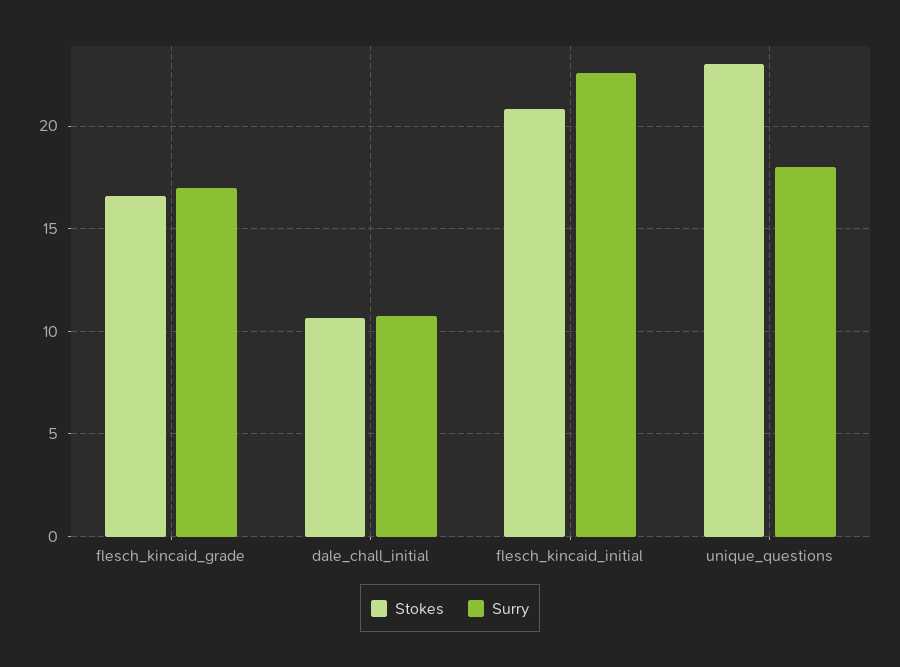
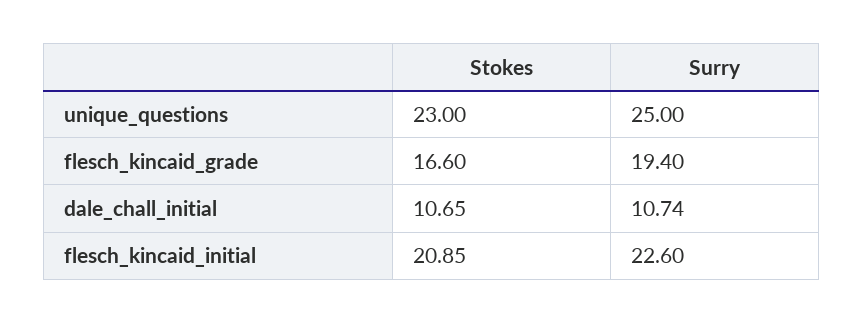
Surry, flesch_kincaid_grade: 17 -> 19.4
Surry, unique_questions: 18 -> 25

